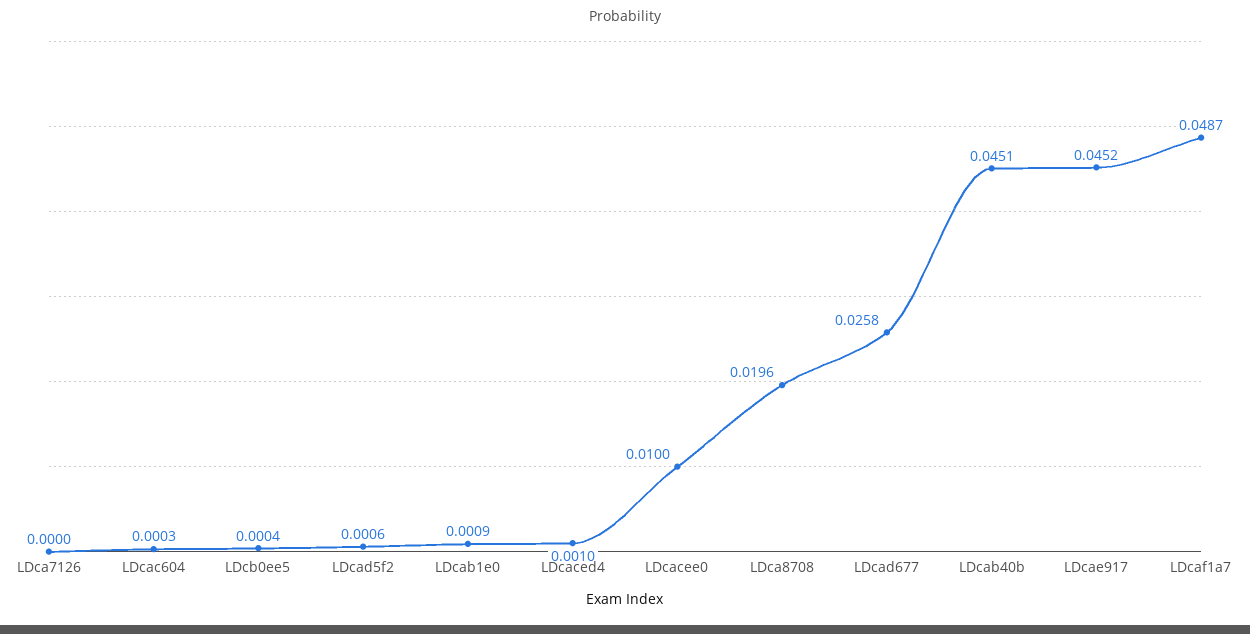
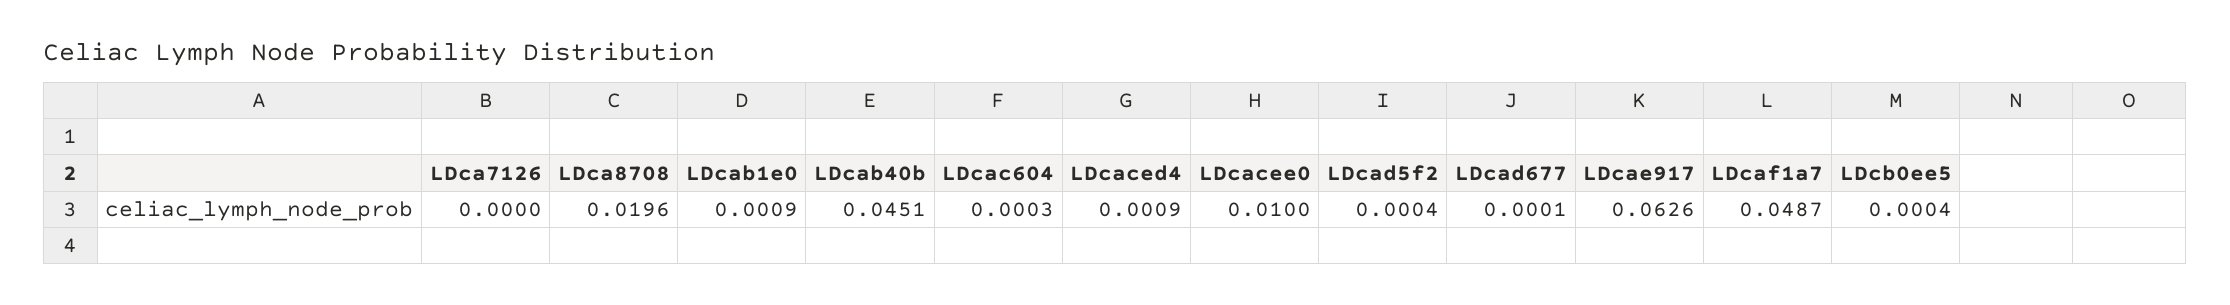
LDcad5f2: 0.0006 -> 0.0004
LDcaced4: 0.001 -> 0.0009
LDcad677: 0.0258 -> 0.0001
LDcae917: 0.0452 -> 0.0626

